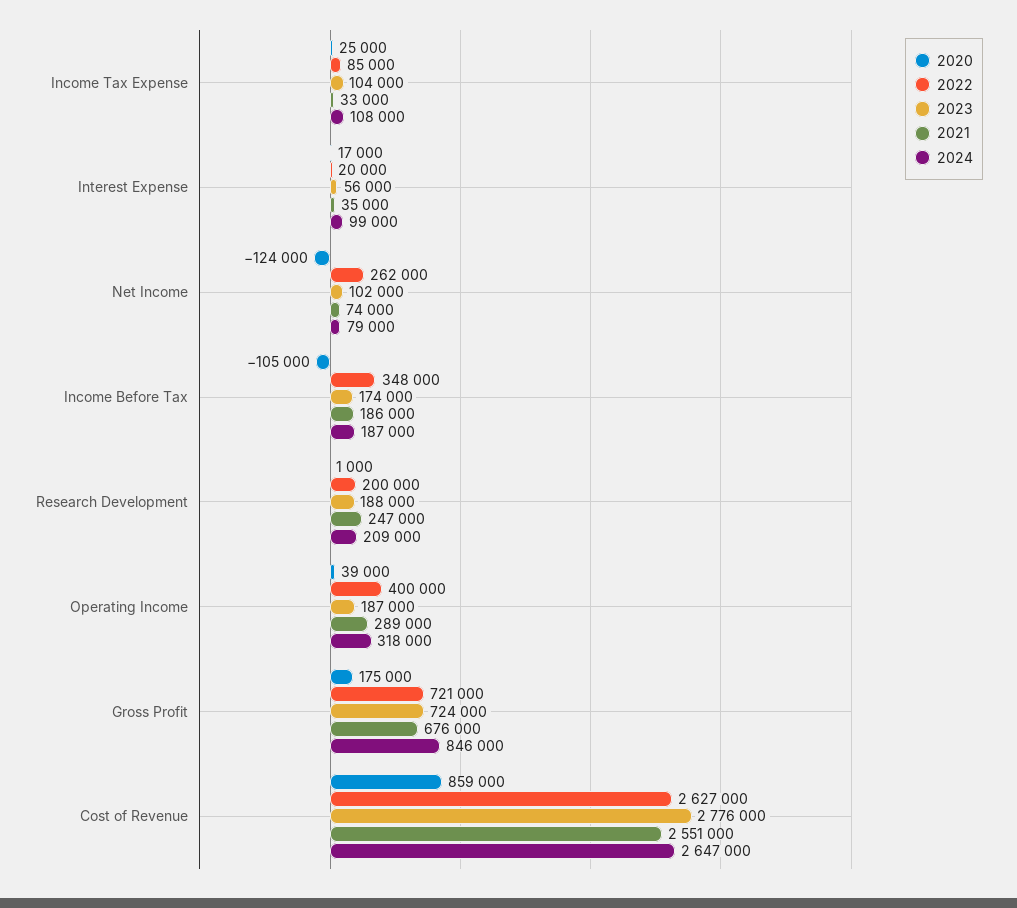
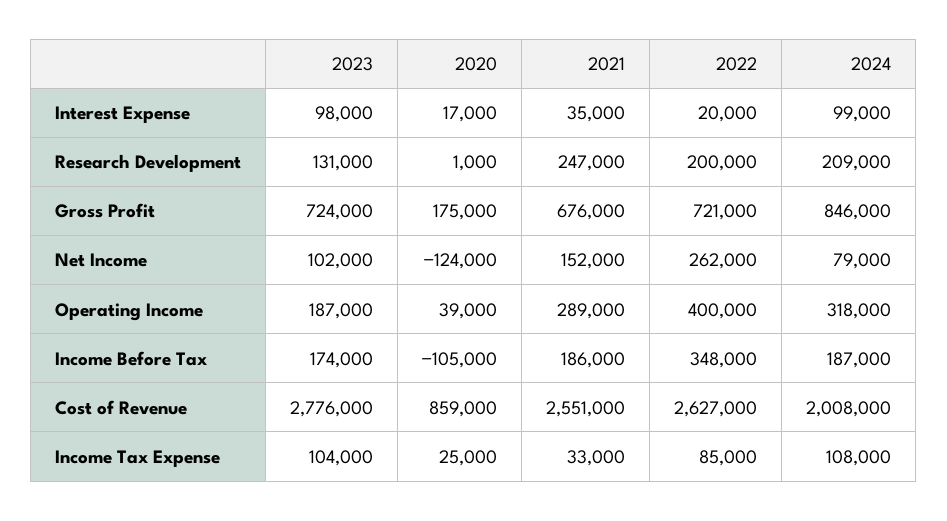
2023, Interest Expense: 56000 -> 98000
2021, Net Income: 74000 -> 152000
2023, Research Development: 188000 -> 131000
2024, Cost of Revenue: 2647000 -> 2008000

